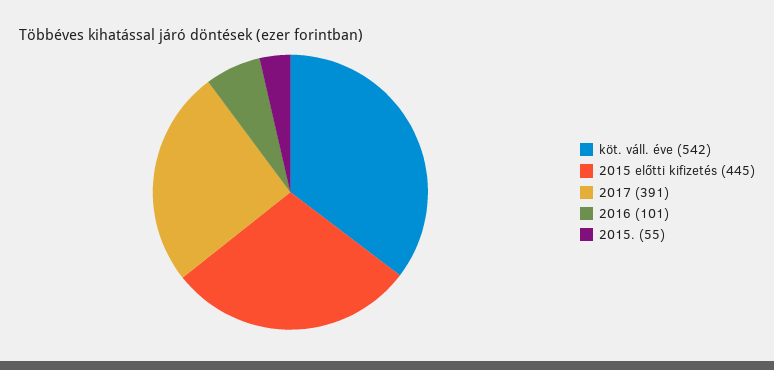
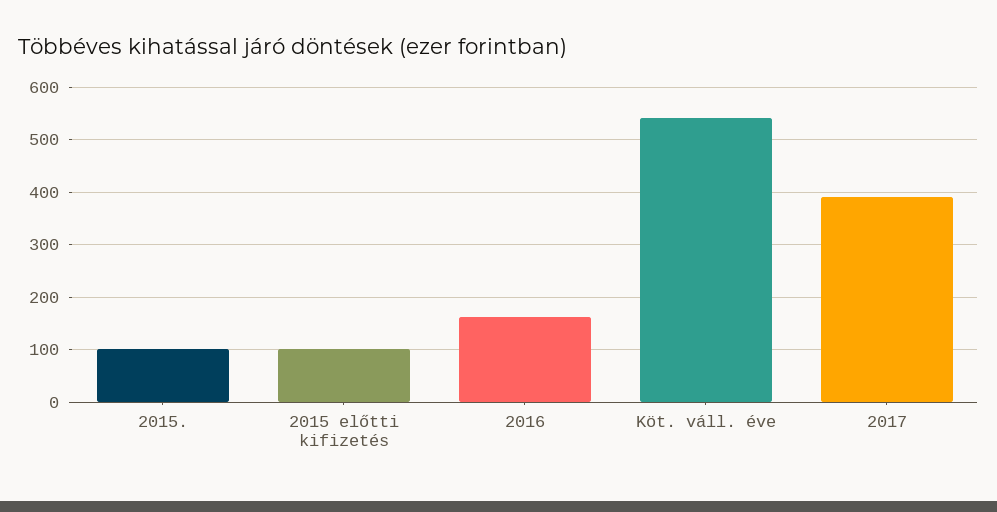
2015 előtti kifizetés: 445 -> 100
2016: 101 -> 160
2015.: 55 -> 100

